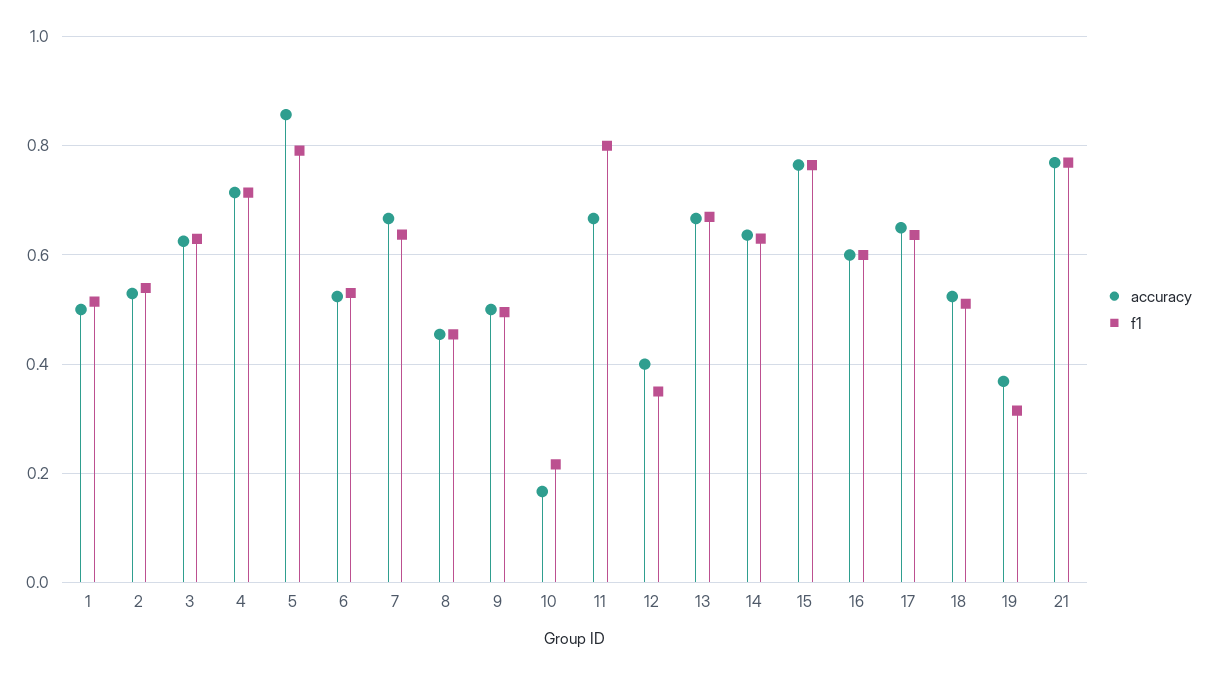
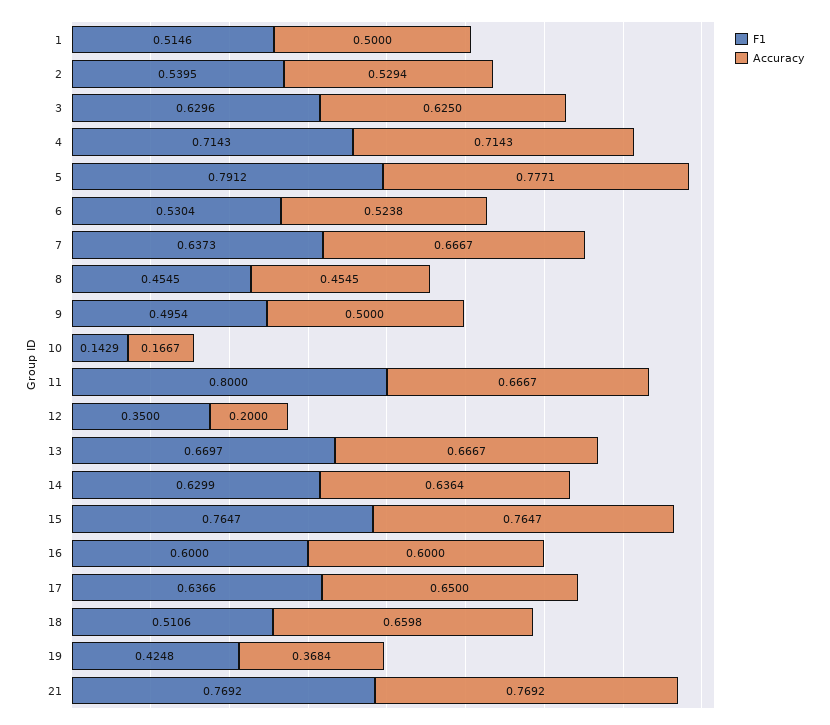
accuracy, 5: 0.86 -> 0.7771
f1, 10: 0.22 -> 0.1429
accuracy, 12: 0.4 -> 0.2
accuracy, 18: 0.52 -> 0.6598
f1, 19: 0.32 -> 0.4248

